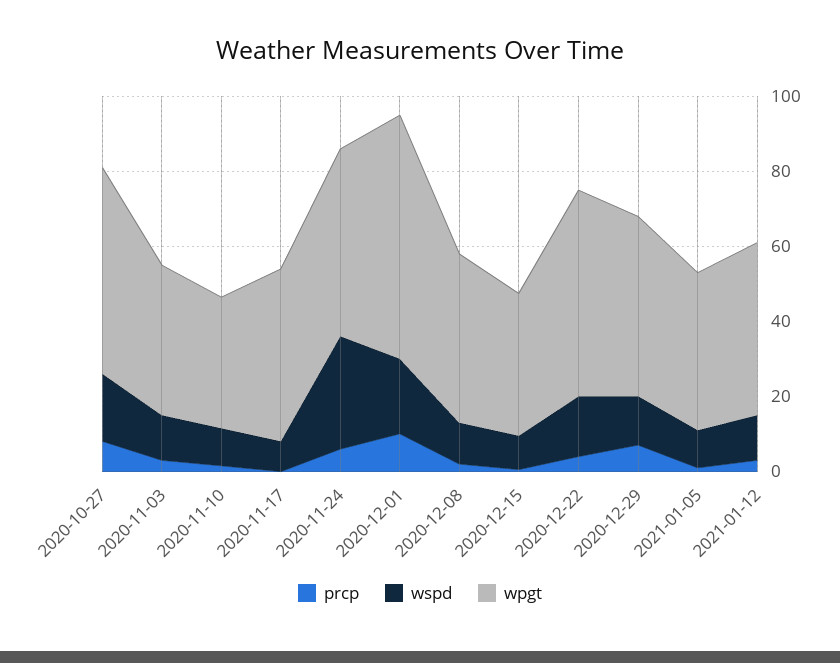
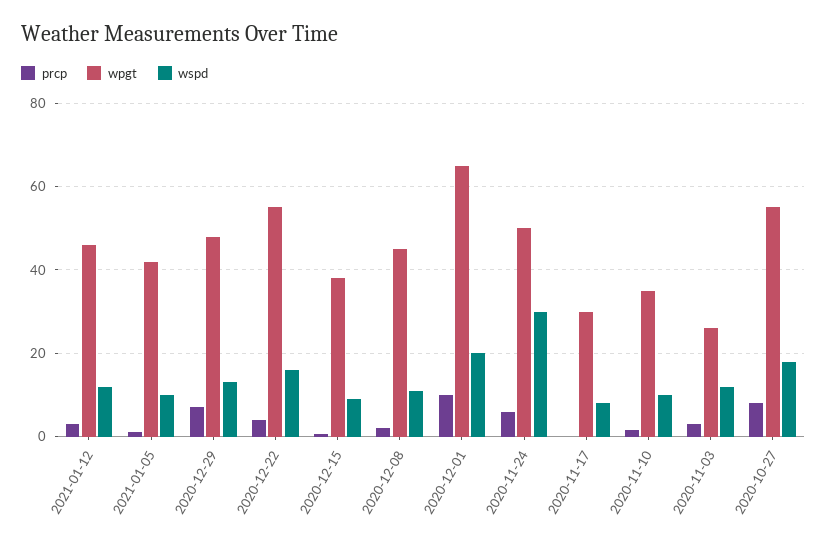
wpgt, 2020-11-03: 40 -> 26
wpgt, 2020-11-17: 45 -> 30

